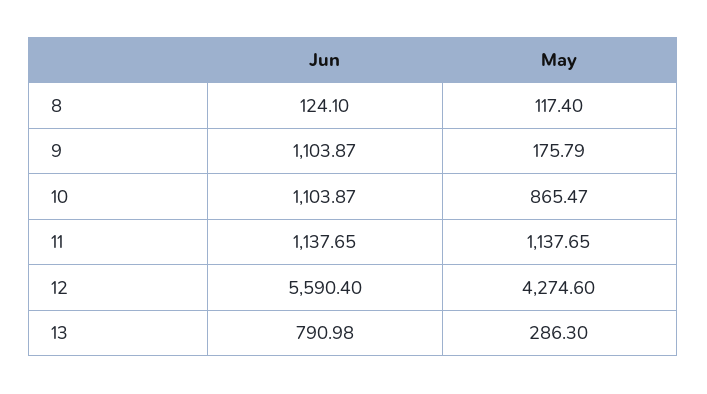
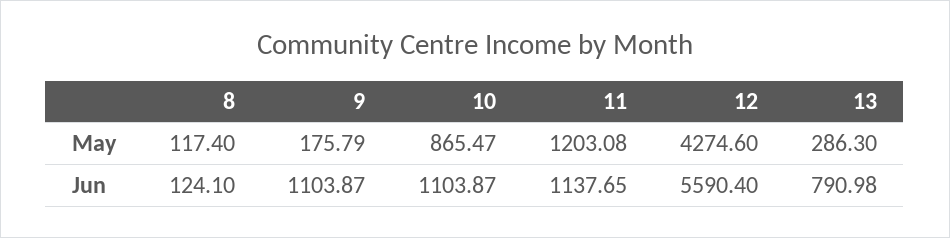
May, 11: 1137.65 -> 1203.08

